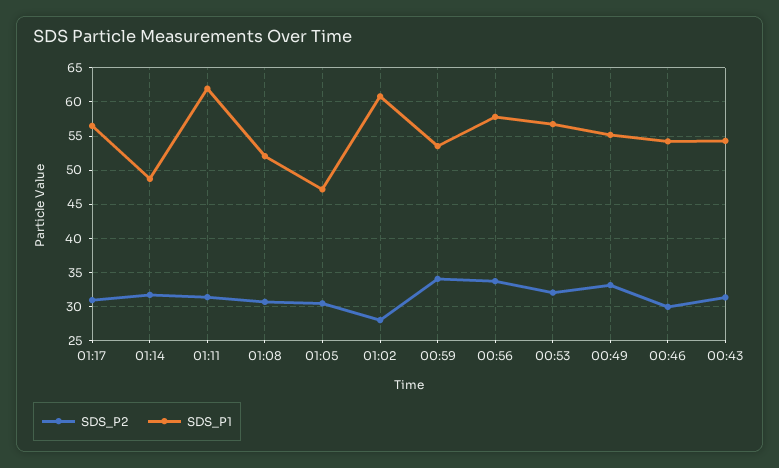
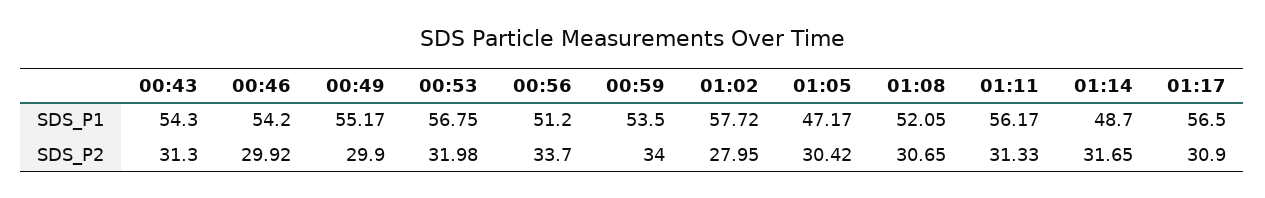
SDS_P1, 01:11: 62 -> 56.17
SDS_P1, 01:02: 61 -> 57.72
SDS_P1, 00:56: 58 -> 51.2
SDS_P2, 00:49: 33 -> 29.9

